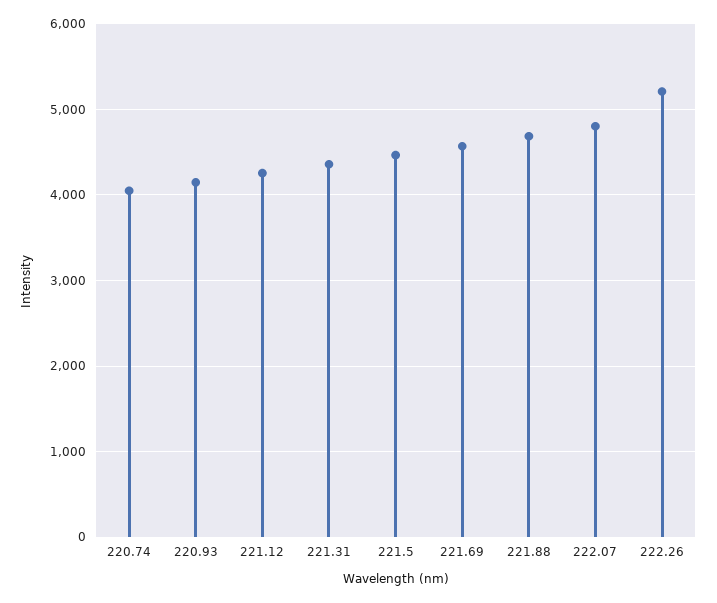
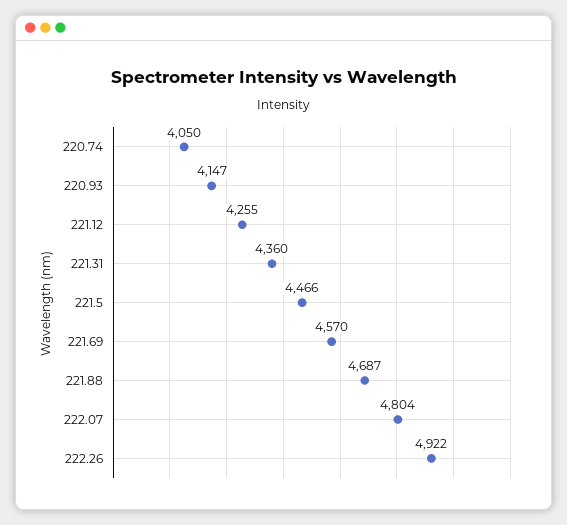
222.26: 5200 -> 4922

